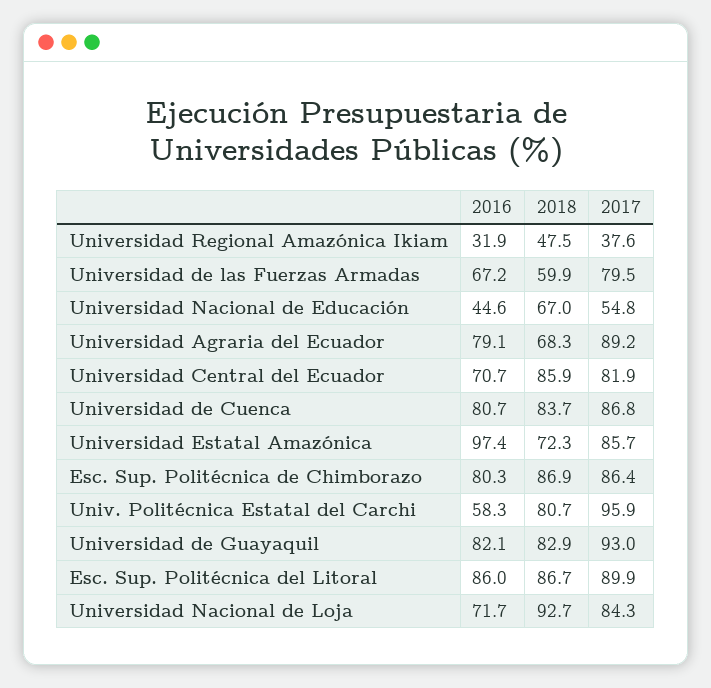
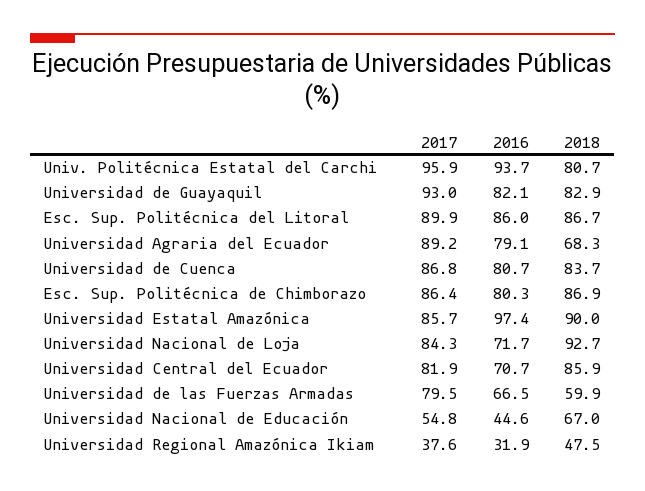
2016, Universidad de las Fuerzas Armadas: 67.2 -> 66.5
2018, Universidad Estatal Amazónica: 72.3 -> 90
2016, Univ. Politécnica Estatal del Carchi: 58.3 -> 93.7

